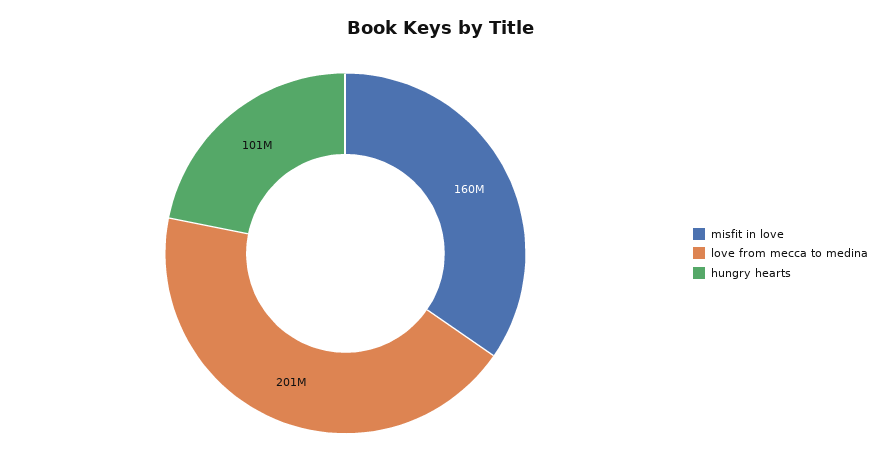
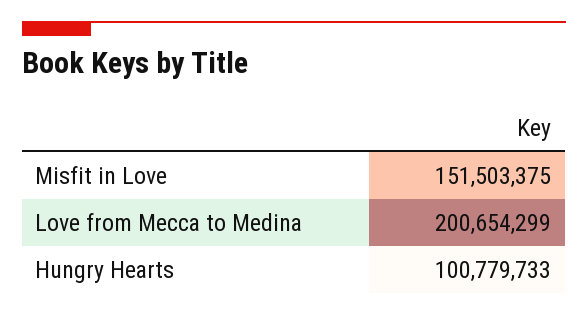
misfit in love: 160000000 -> 151503375

